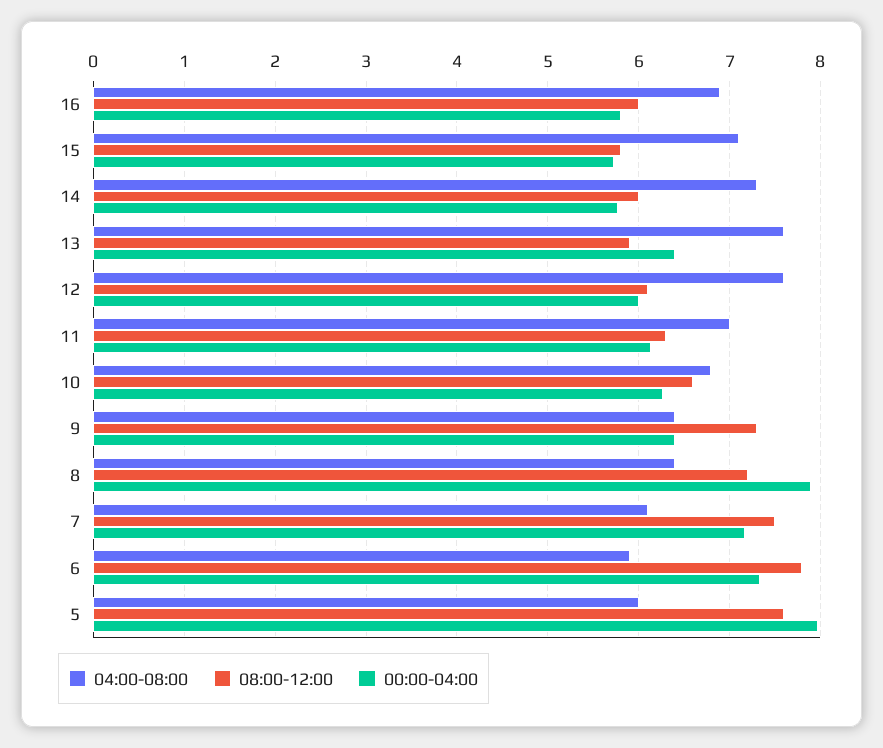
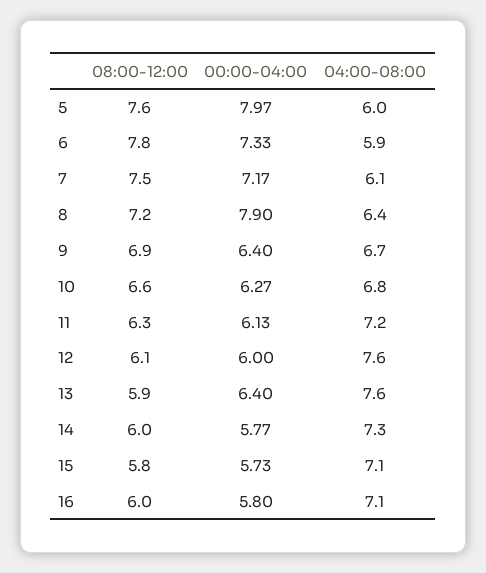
04:00-08:00, 16: 6.9 -> 7.1
04:00-08:00, 11: 7 -> 7.2
04:00-08:00, 9: 6.4 -> 6.7
08:00-12:00, 9: 7.3 -> 6.9

